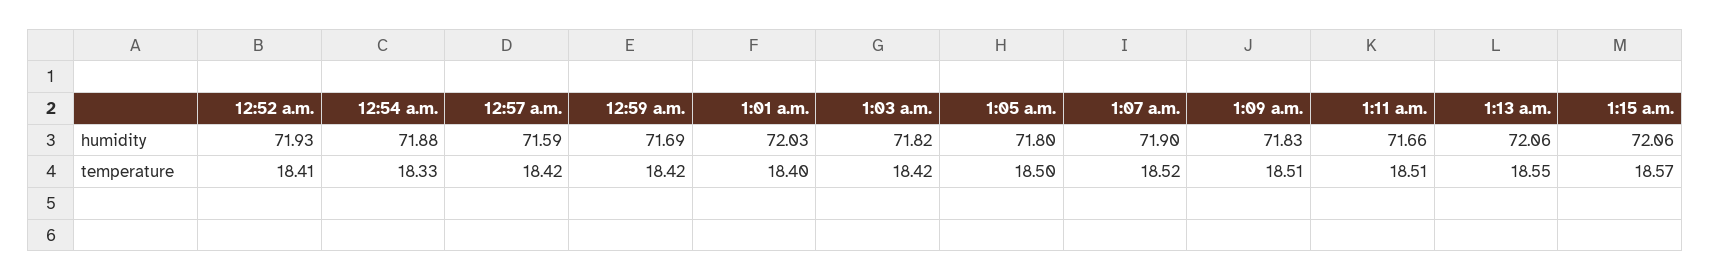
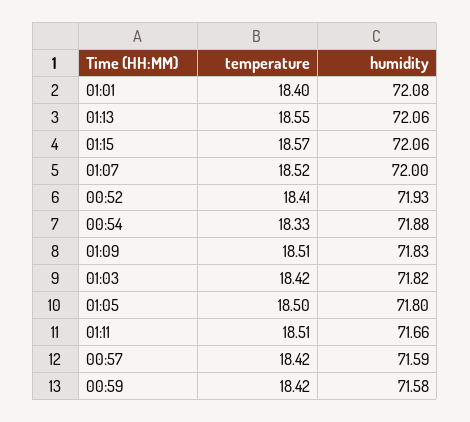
12:59 a.m., humidity: 71.69 -> 71.58
1:01 a.m., humidity: 72.03 -> 72.08
1:07 a.m., humidity: 71.9 -> 72

